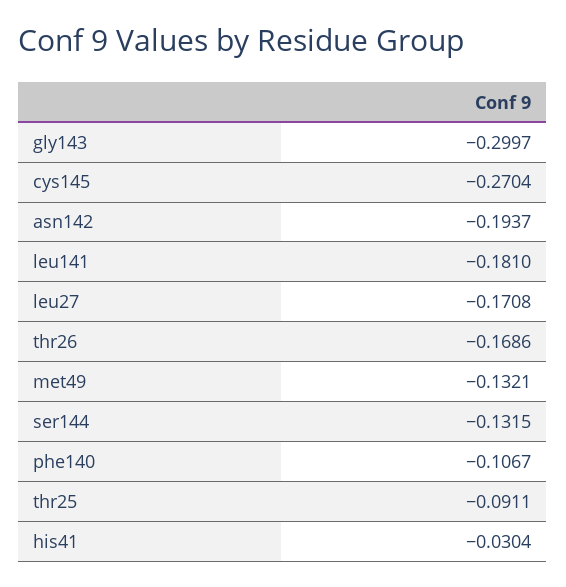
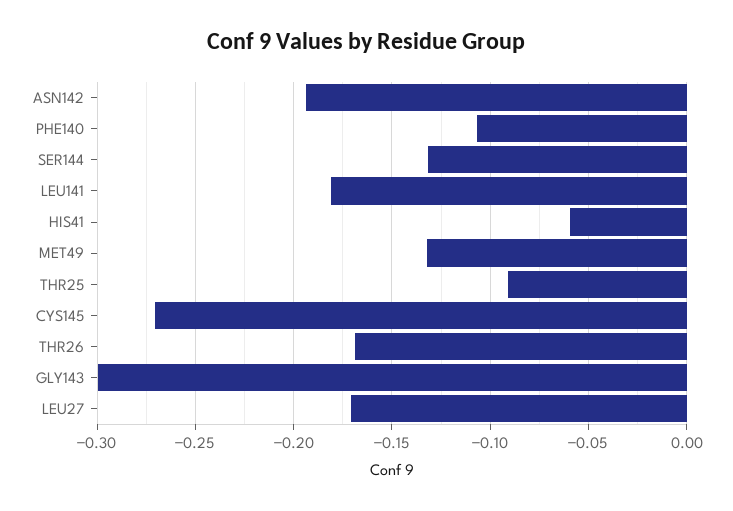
his41: -0.0304 -> -0.06

